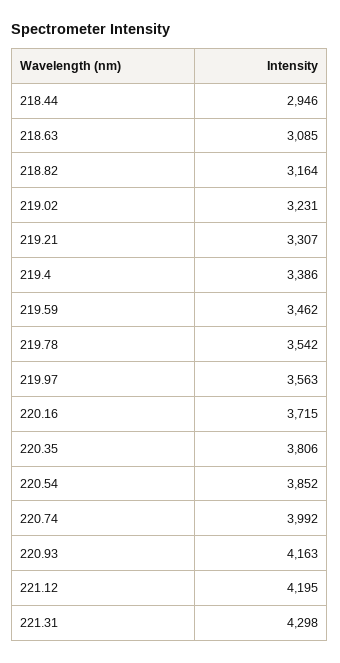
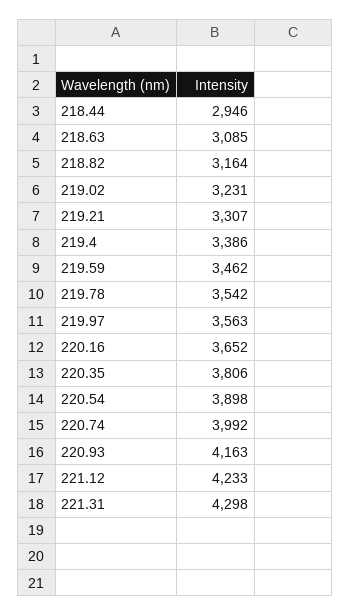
220.16: 3715 -> 3652
220.54: 3852 -> 3898
221.12: 4195 -> 4233

